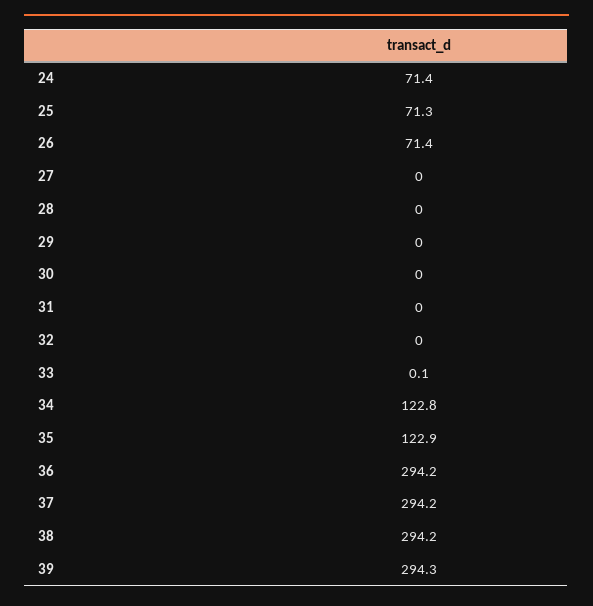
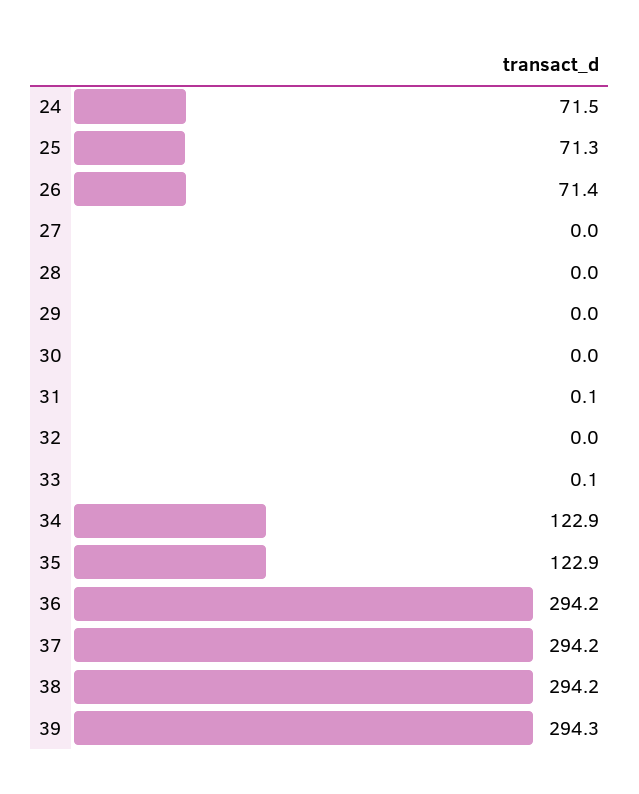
24: 71.4 -> 71.5
31: 0 -> 0.1
34: 122.8 -> 122.9

